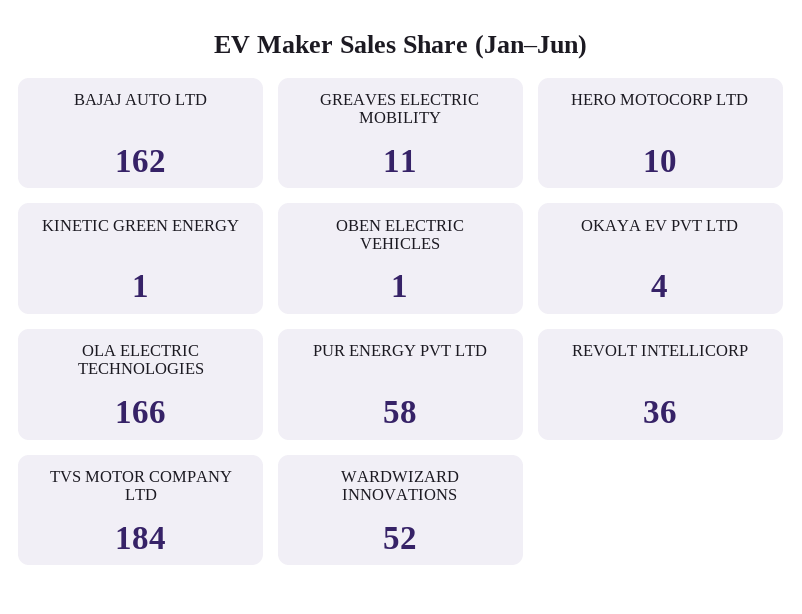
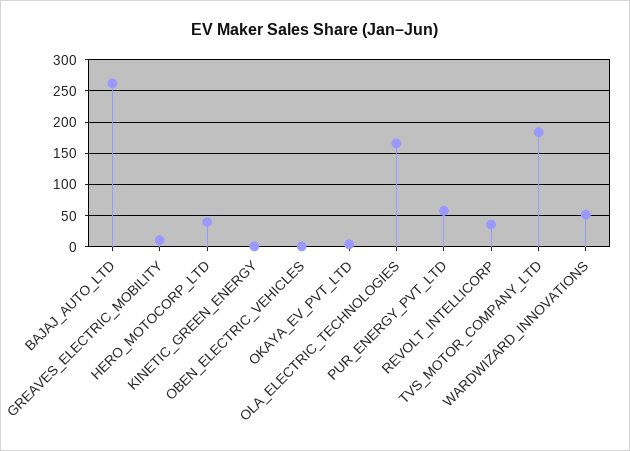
BAJAJ AUTO LTD: 162 -> 260
HERO MOTOCORP LTD: 10 -> 40

